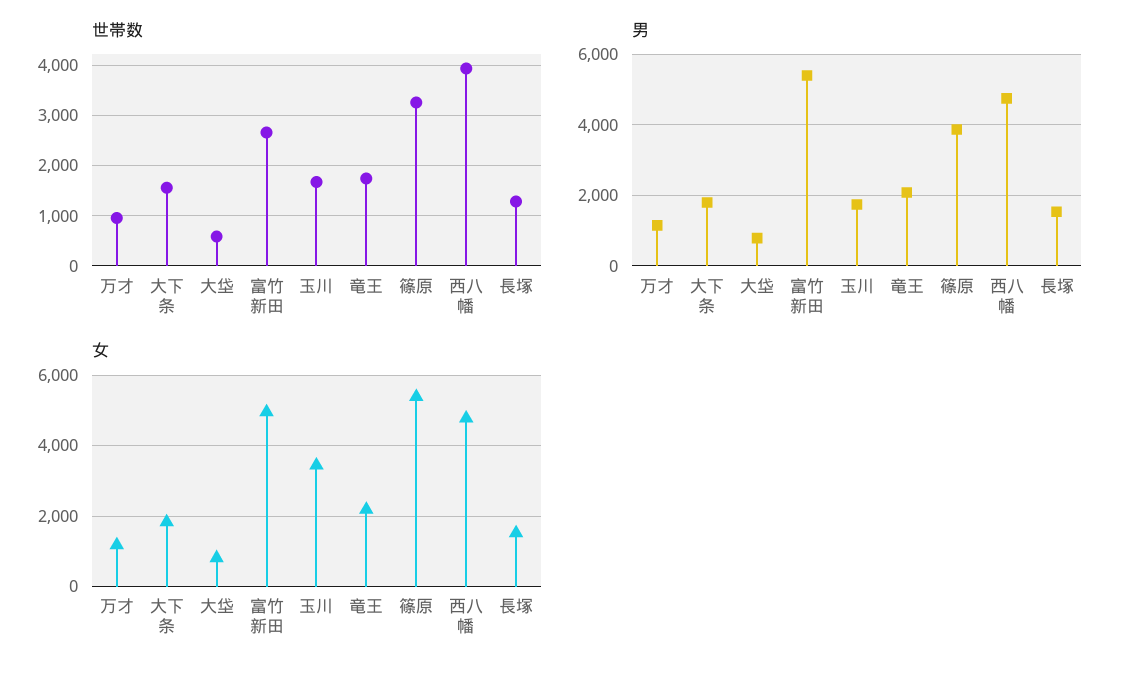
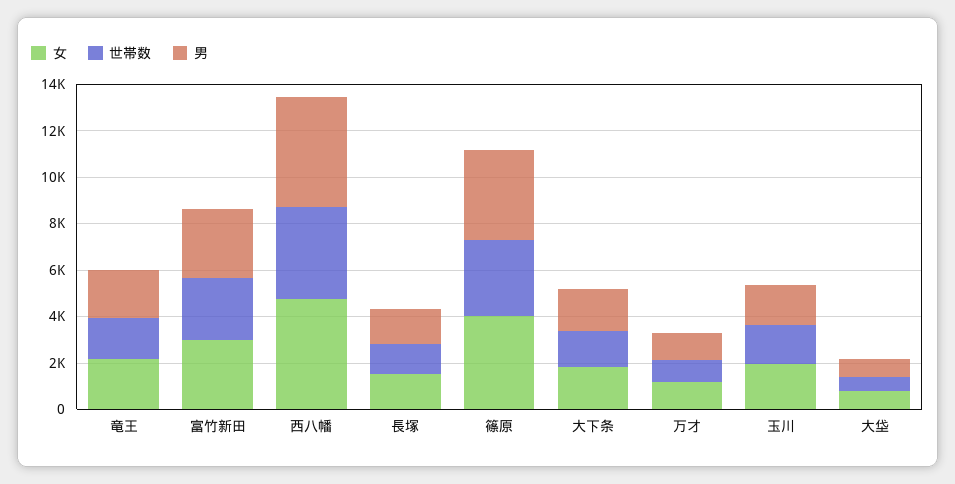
男, 富竹新田: 5400 -> 3000
女, 富竹新田: 5000 -> 3000
女, 玉川: 3400 -> 2000
女, 篠原: 5400 -> 4000

